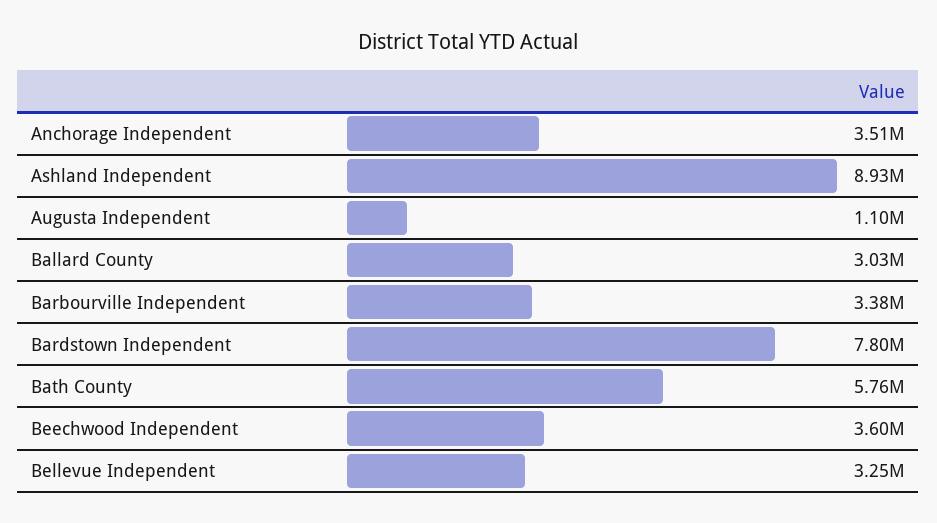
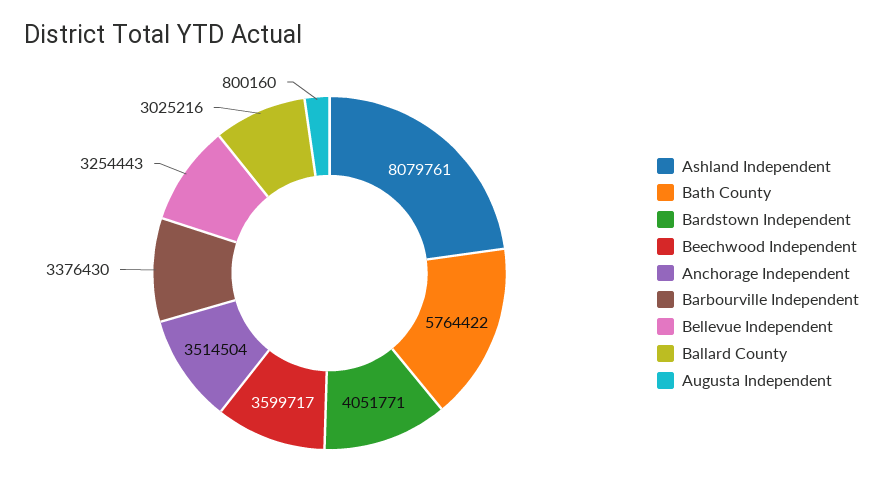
Ashland Independent: 8930000 -> 8079761
Augusta Independent: 1100000 -> 800160
Bardstown Independent: 7800000 -> 4051771

